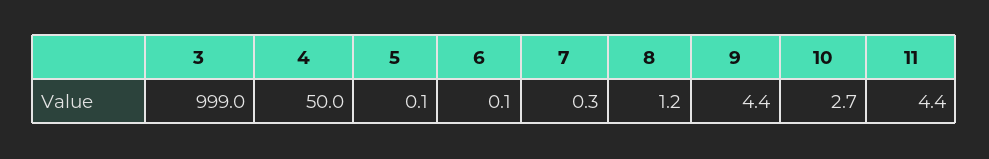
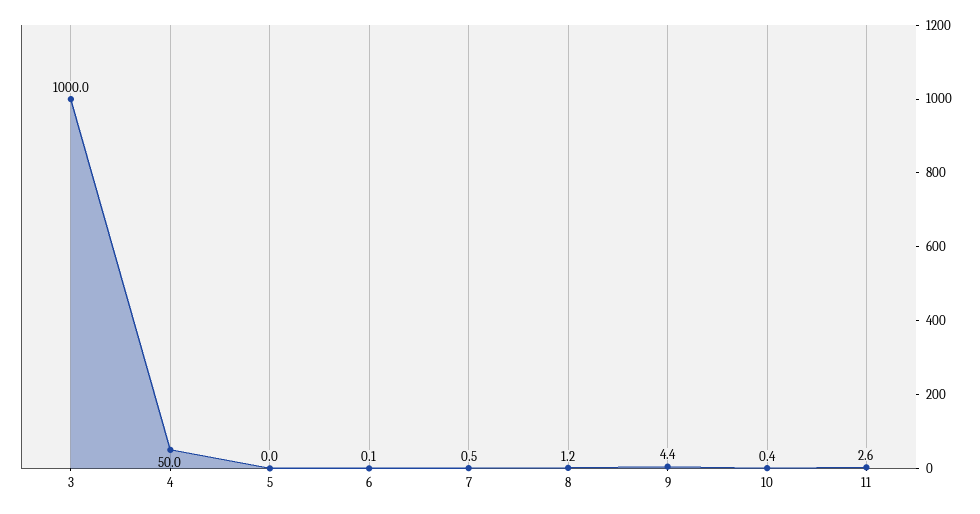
3: 999 -> 1000
5: 0.1 -> 0
7: 0.3 -> 0.5
10: 2.7 -> 0.4
11: 4.4 -> 2.6

